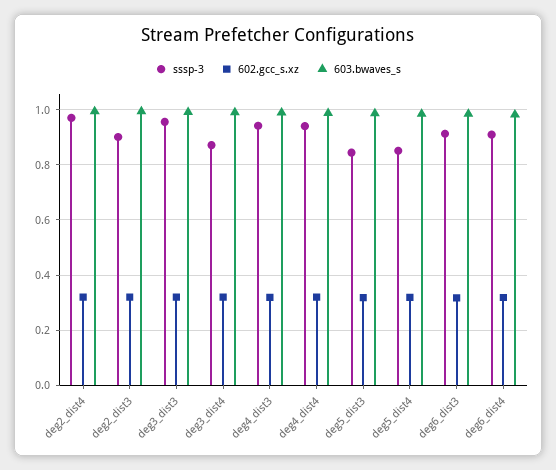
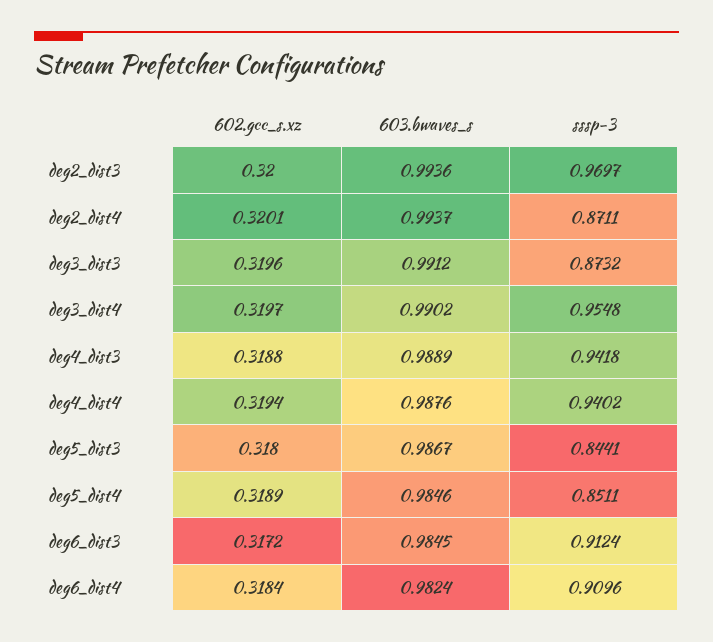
sssp-3, deg2_dist4: 0.975 -> 0.8711
sssp-3, deg2_dist3: 0.9 -> 0.9697
sssp-3, deg3_dist3: 0.95 -> 0.8732
sssp-3, deg3_dist4: 0.875 -> 0.9548

